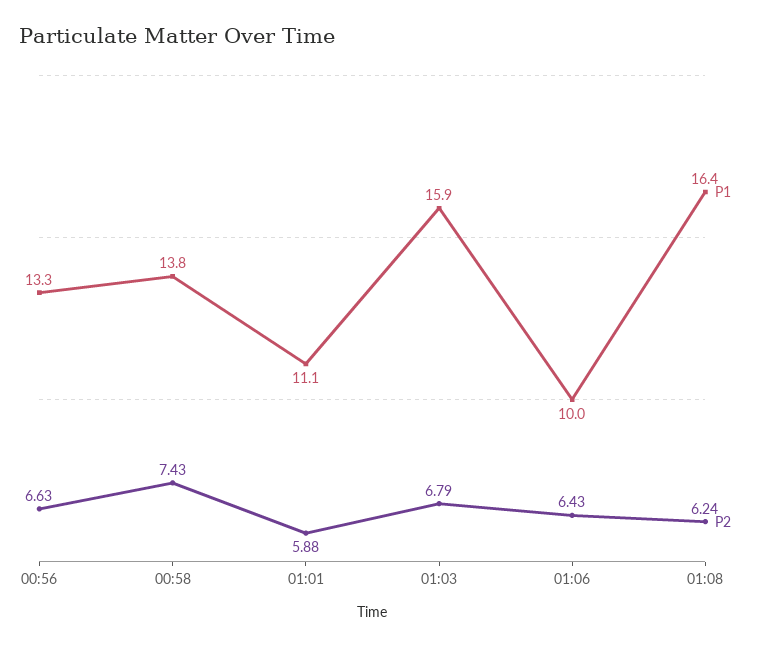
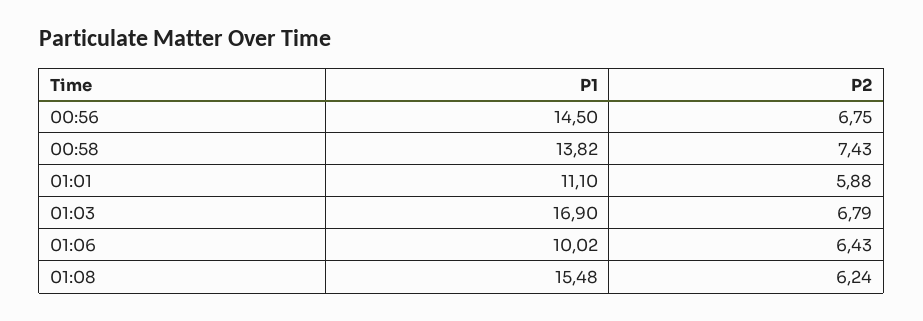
P1, 00:56: 13.3 -> 14.5
P2, 00:56: 6.63 -> 6.75
P1, 01:03: 15.9 -> 16.9
P1, 01:08: 16.4 -> 15.48

